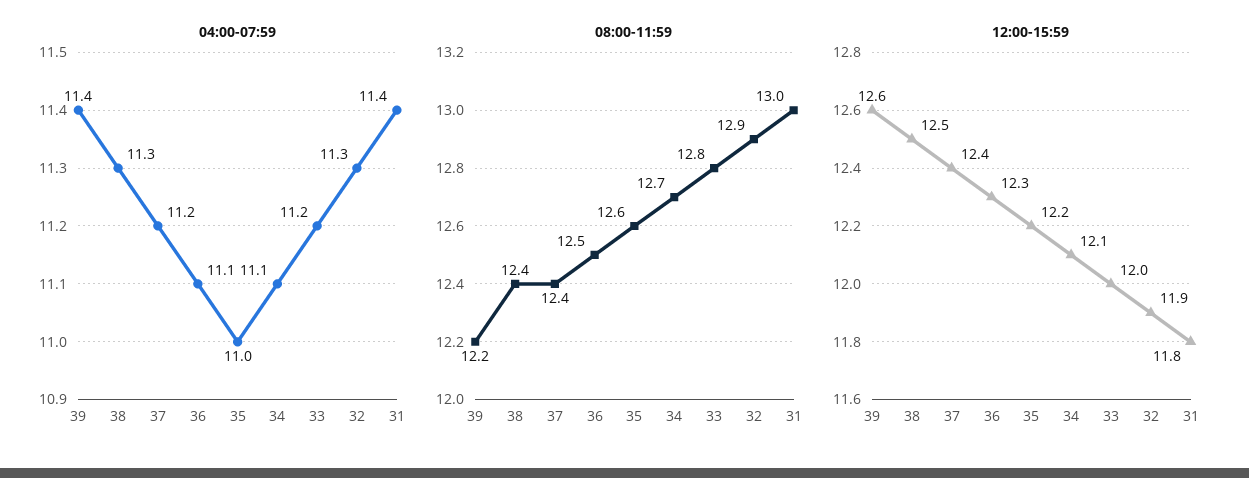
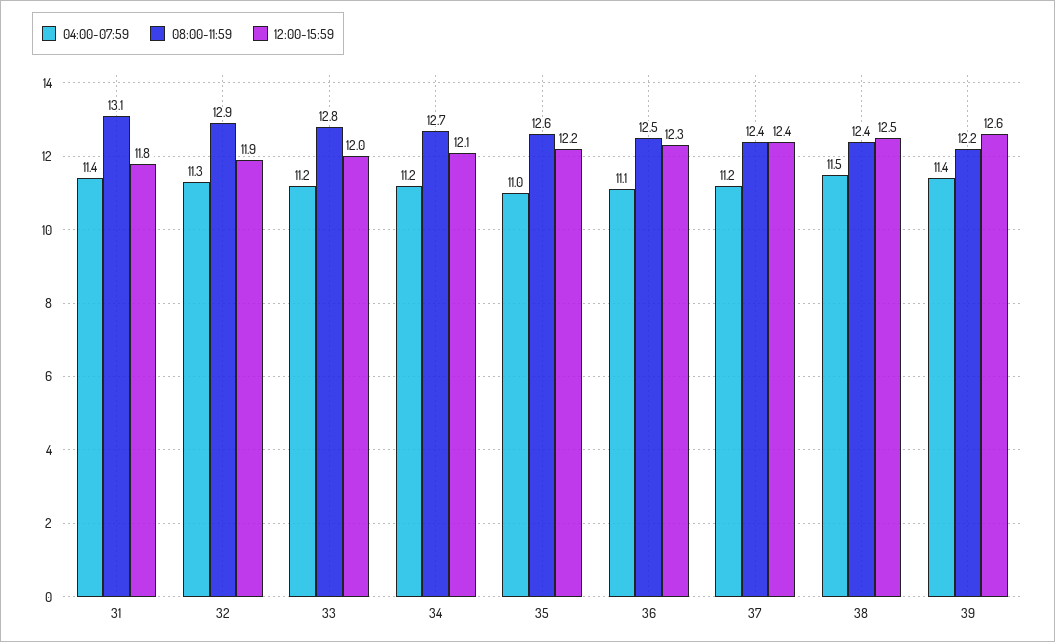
04:00-07:59, 38: 11.3 -> 11.5
04:00-07:59, 34: 11.1 -> 11.2
08:00-11:59, 31: 13 -> 13.1

